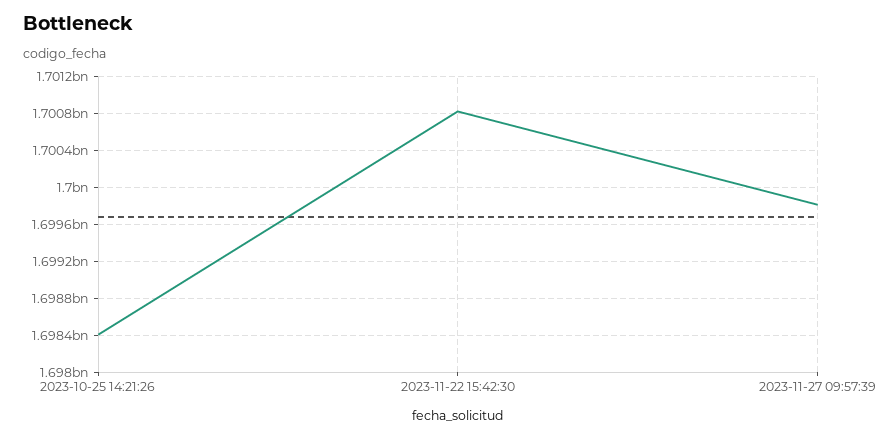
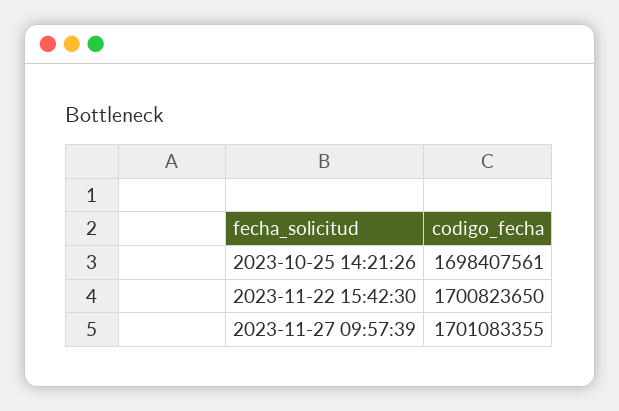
2023-11-27 09:57:39: 1699800000 -> 1701083355

